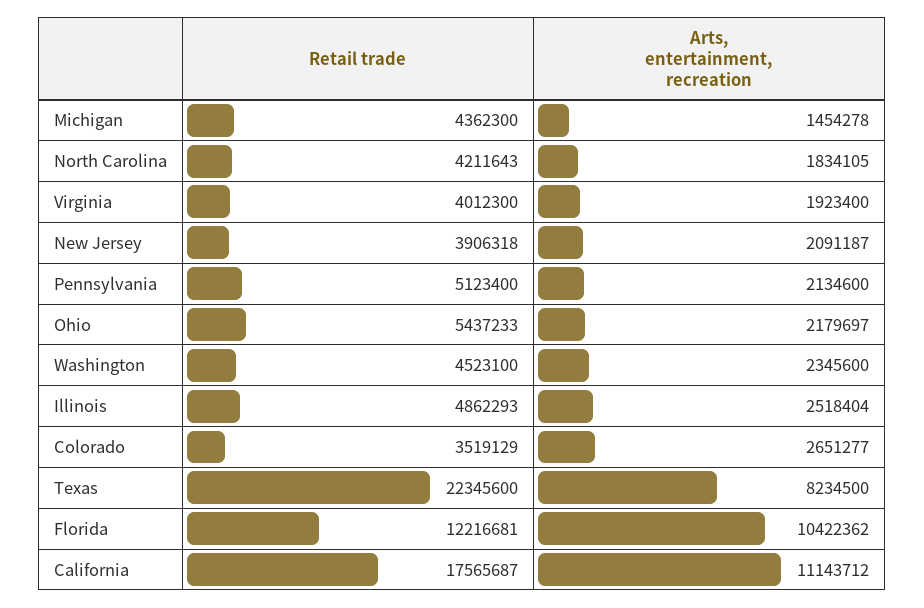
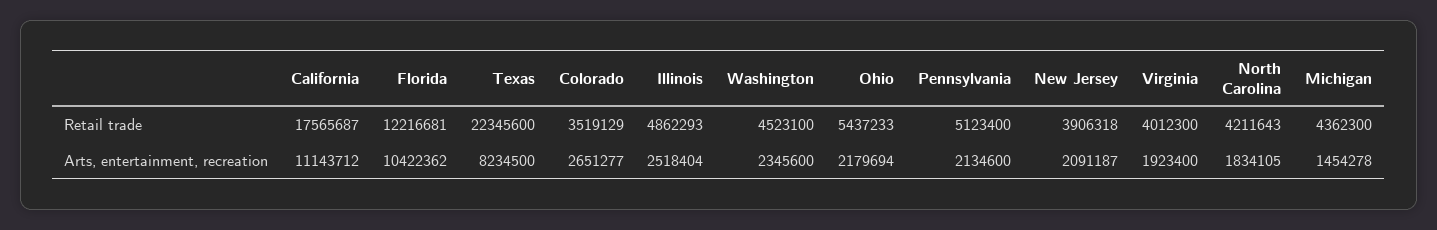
Arts, entertainment, recreation, Ohio: 2179697 -> 2179694

